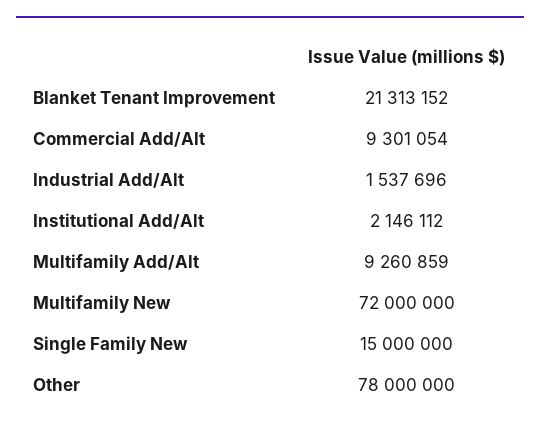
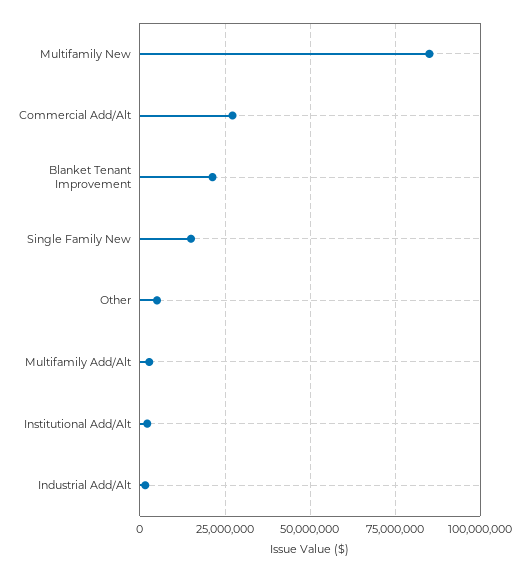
Commercial Add/Alt: 9301054 -> 27500000
Multifamily Add/Alt: 9260859 -> 2500000
Multifamily New: 72000000 -> 85000000
Other: 78000000 -> 5000000

